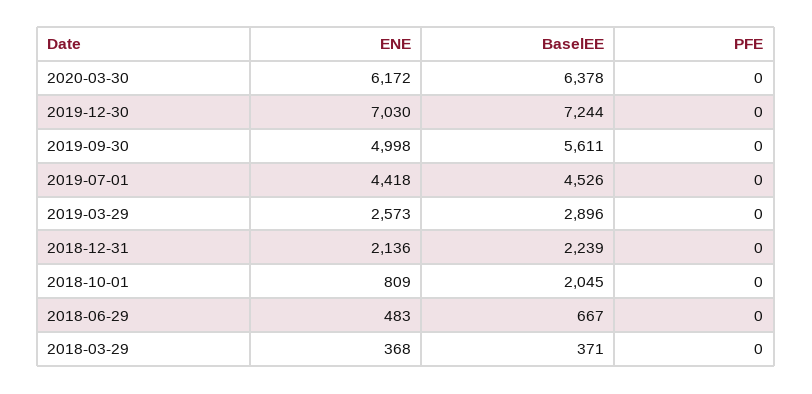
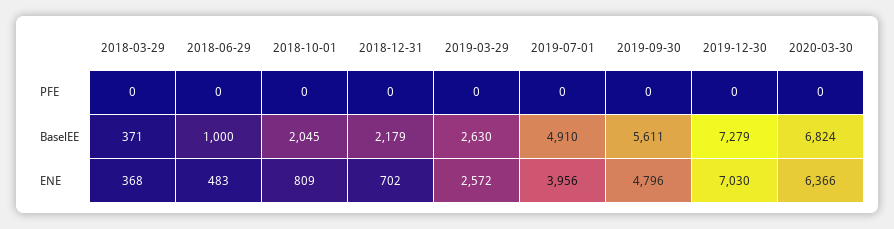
ENE, 2020-03-30: 6172 -> 6366
BaselEE, 2020-03-30: 6378 -> 6824
BaselEE, 2019-12-30: 7244 -> 7279
ENE, 2019-09-30: 4998 -> 4796
ENE, 2019-07-01: 4418 -> 3956
BaselEE, 2019-07-01: 4526 -> 4910
ENE, 2019-03-29: 2573 -> 2572
BaselEE, 2019-03-29: 2896 -> 2630
ENE, 2018-12-31: 2136 -> 702
BaselEE, 2018-12-31: 2239 -> 2179
BaselEE, 2018-06-29: 667 -> 1000

